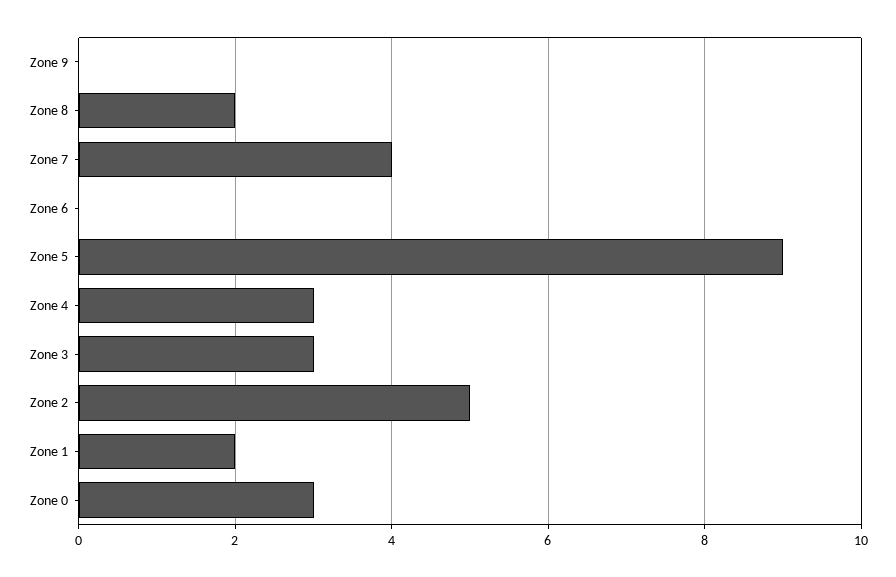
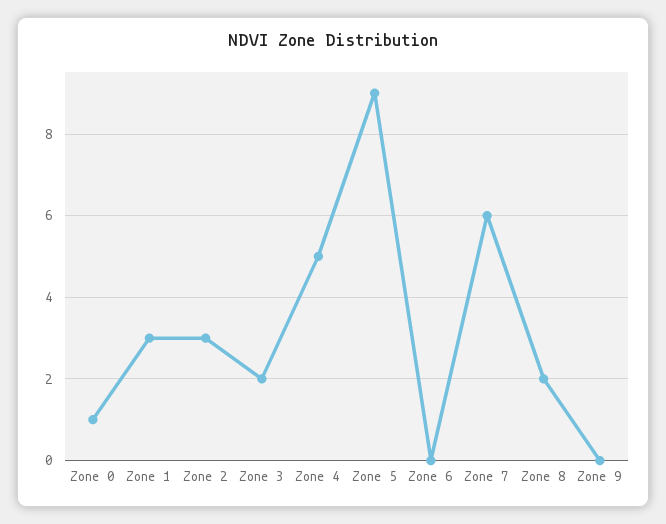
Zone 7: 4 -> 6
Zone 4: 3 -> 5
Zone 3: 3 -> 2
Zone 2: 5 -> 3
Zone 1: 2 -> 3
Zone 0: 3 -> 1

